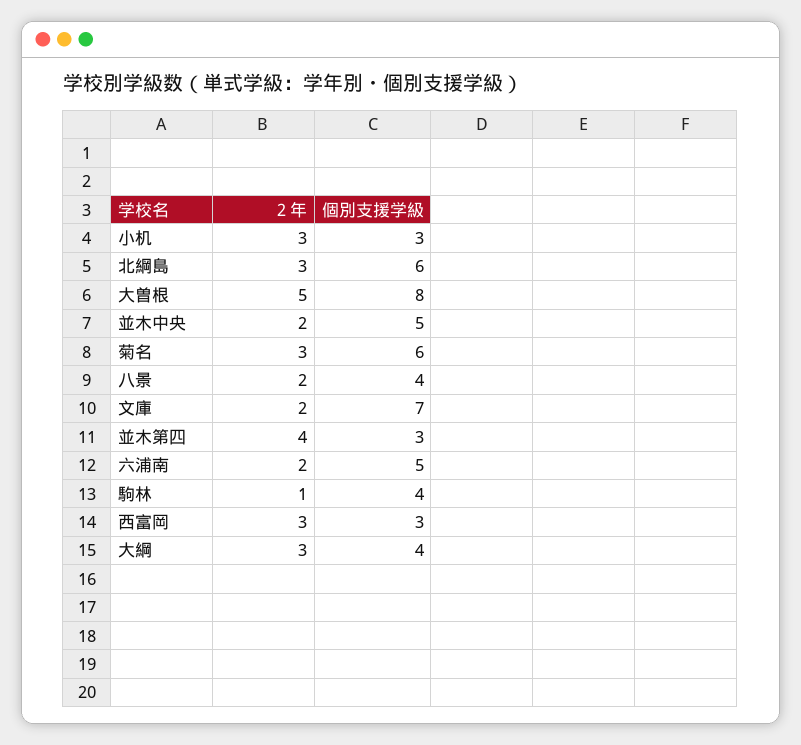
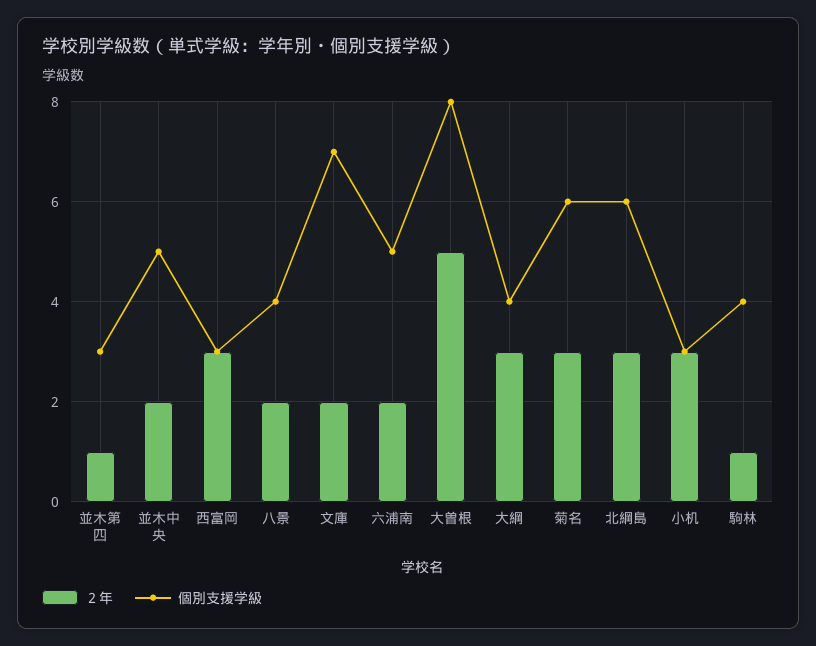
２年, 並木第四: 4 -> 1

